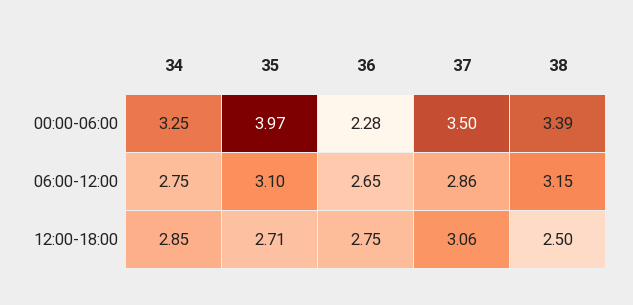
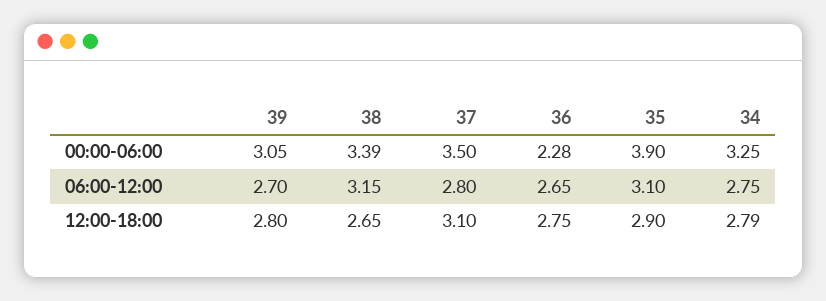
35, 00:00-06:00: 3.97 -> 3.9
37, 06:00-12:00: 2.86 -> 2.8
34, 12:00-18:00: 2.85 -> 2.79
35, 12:00-18:00: 2.71 -> 2.9
37, 12:00-18:00: 3.06 -> 3.1
38, 12:00-18:00: 2.5 -> 2.65
39, 00:00-06:00: none -> 3.05
39, 06:00-12:00: none -> 2.7
39, 12:00-18:00: none -> 2.8

